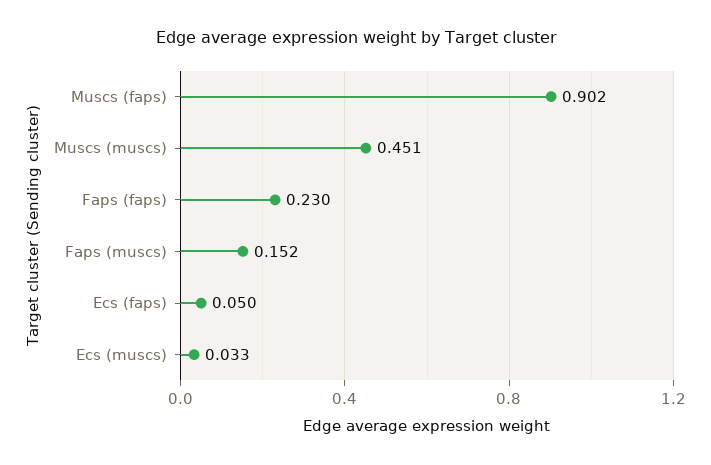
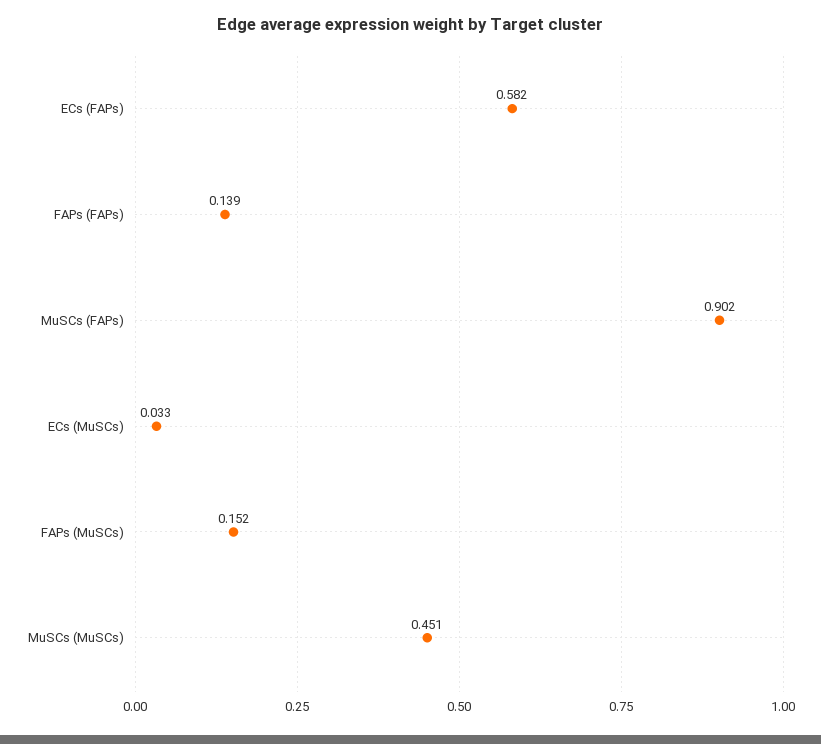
Faps (faps): 0.23 -> 0.139
Ecs (faps): 0.05 -> 0.582

